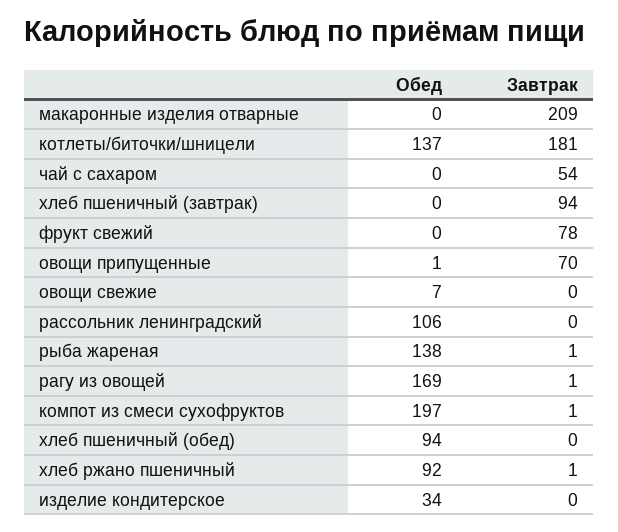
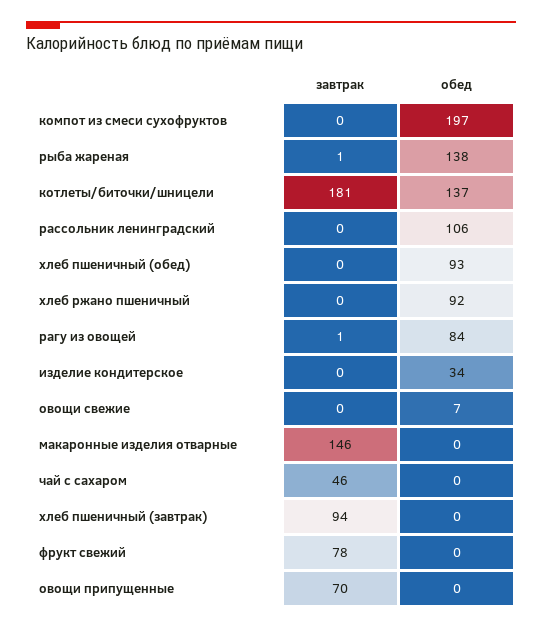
Завтрак, макаронные изделия отварные: 209 -> 146
Завтрак, чай с сахаром: 54 -> 46
Обед, овощи припущенные: 1 -> 0
Обед, рагу из овощей: 169 -> 84
Завтрак, компот из смеси сухофруктов: 1 -> 0
Обед, хлеб пшеничный (обед): 94 -> 93
Завтрак, хлеб ржано пшеничный: 1 -> 0

